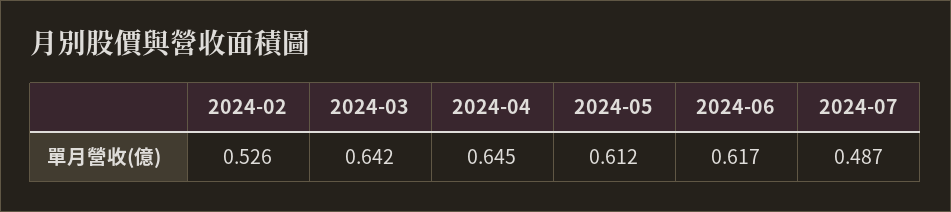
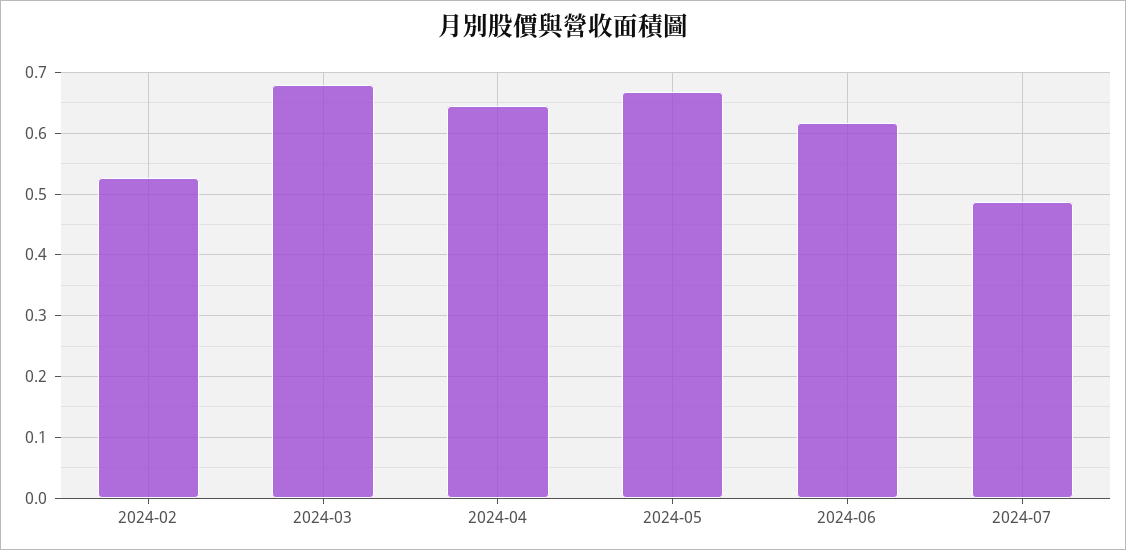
2024-03: 0.642 -> 0.68
2024-05: 0.612 -> 0.67

